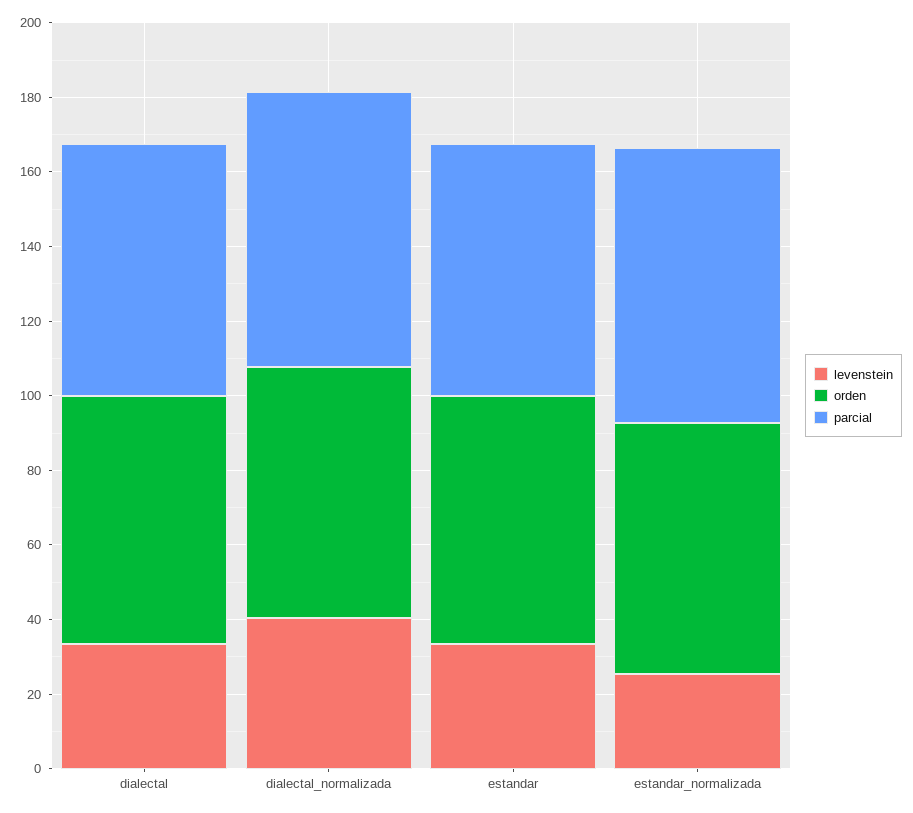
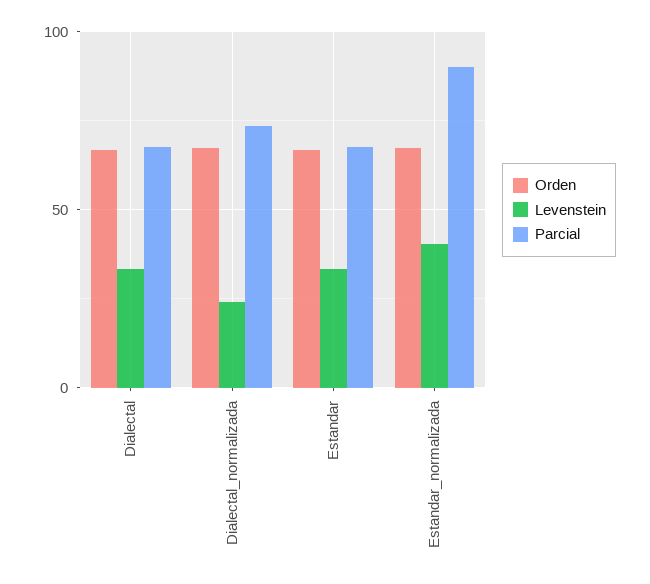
levenstein, dialectal_normalizada: 40 -> 25
levenstein, estandar_normalizada: 25 -> 40
parcial, estandar_normalizada: 75 -> 90

